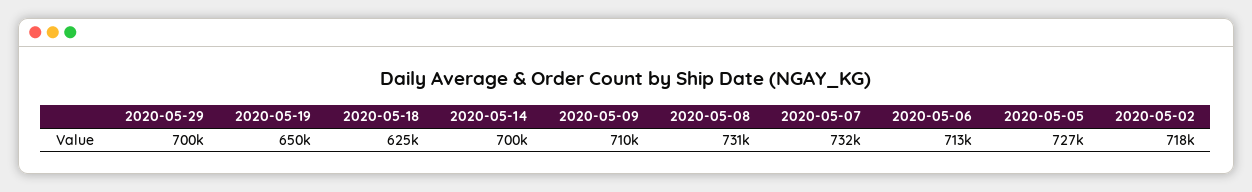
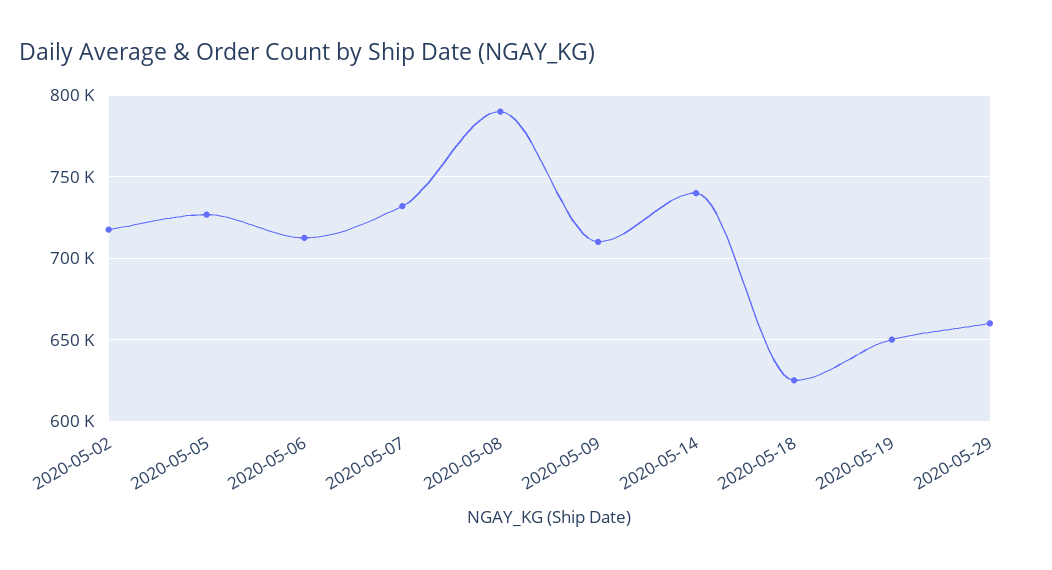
2020-05-29: 700000 -> 660000
2020-05-14: 700000 -> 740000
2020-05-08: 731000 -> 790000

